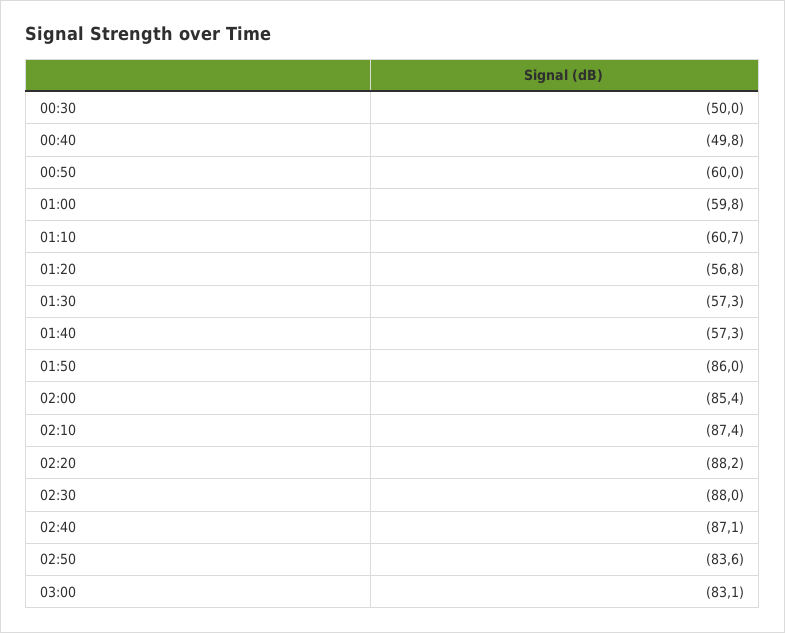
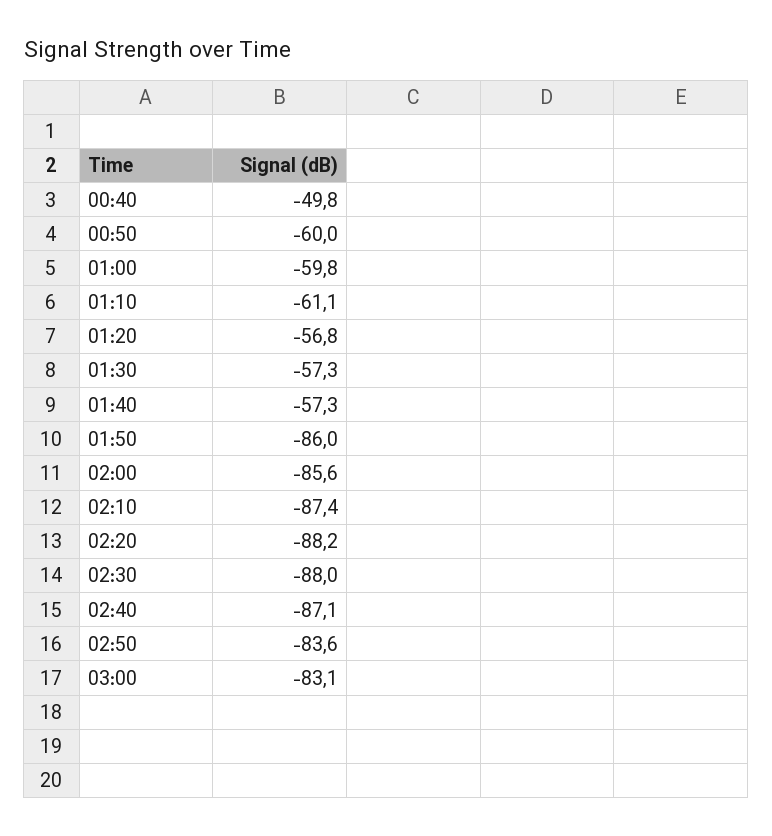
00:30: -50 -> none
01:10: -60.7 -> -61.1
02:00: -85.4 -> -85.6

